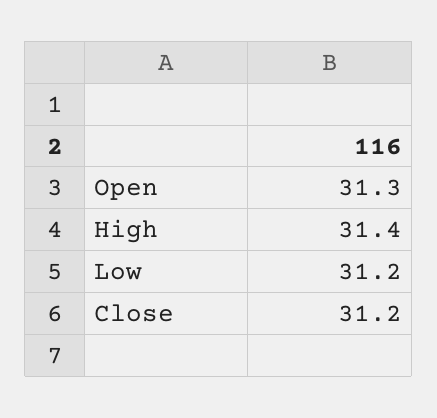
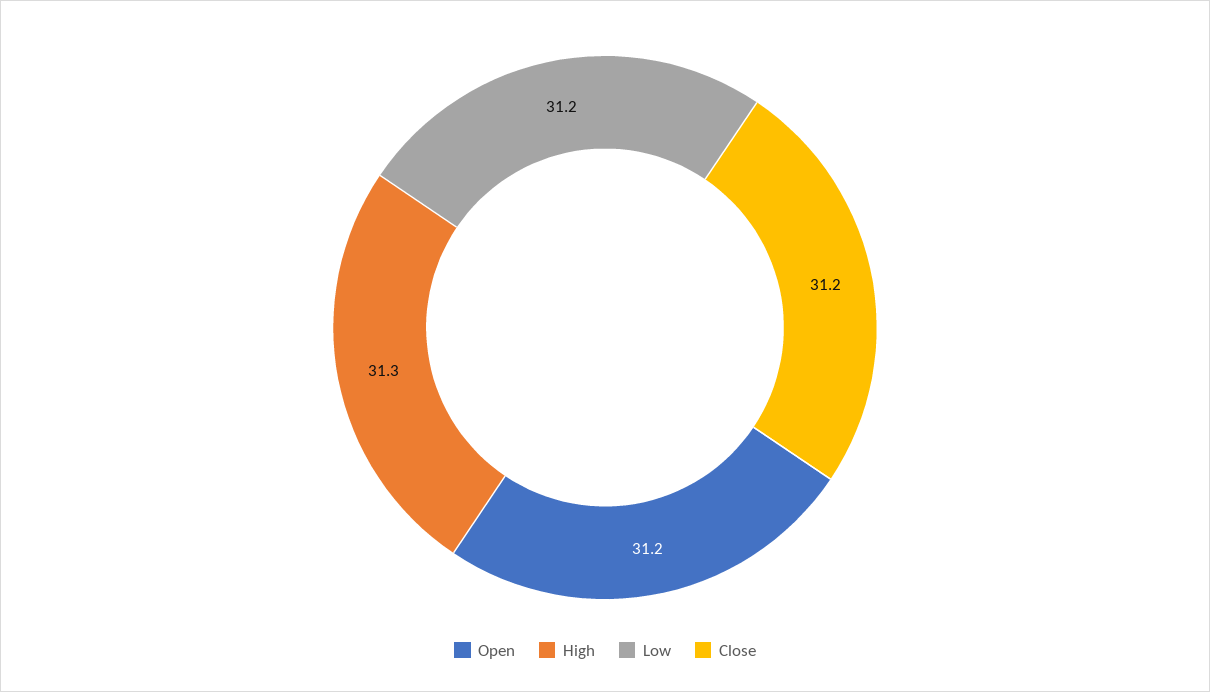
Open: 31.3 -> 31.2
High: 31.4 -> 31.3

